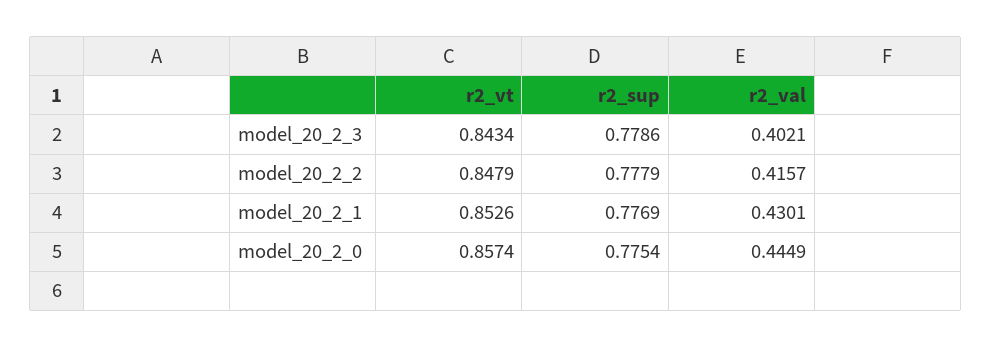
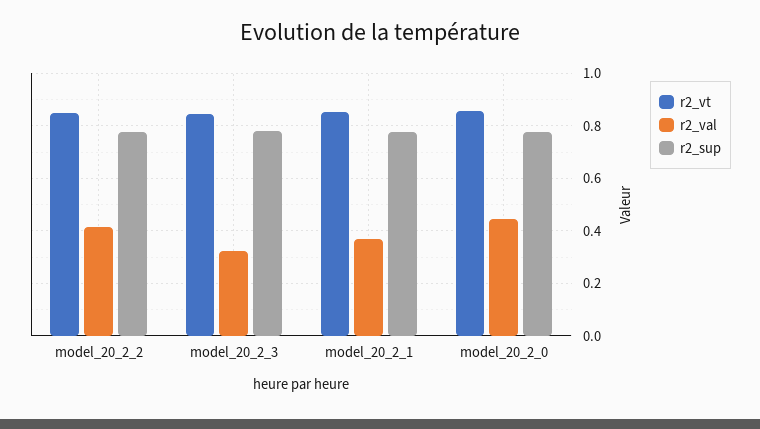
r2_val, model_20_2_3: 0.4021 -> 0.325
r2_val, model_20_2_1: 0.4301 -> 0.375

